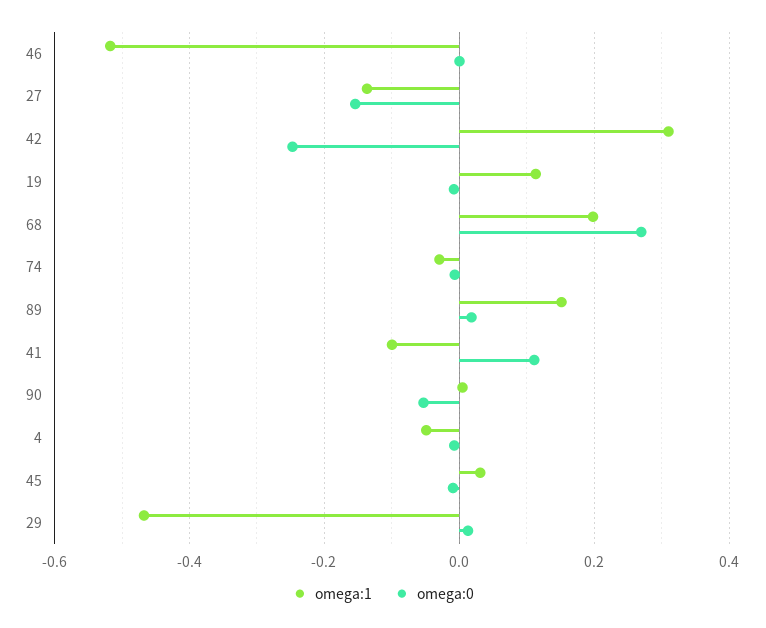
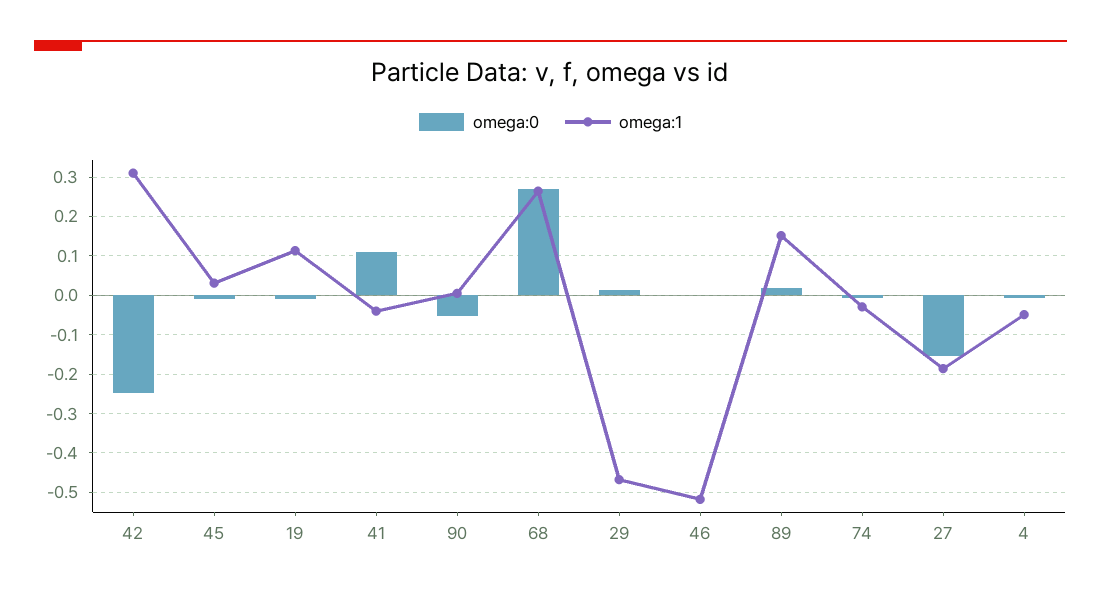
omega:1, 27: -0.14 -> -0.18
omega:1, 68: 0.2 -> 0.26
omega:1, 41: -0.1 -> -0.04

